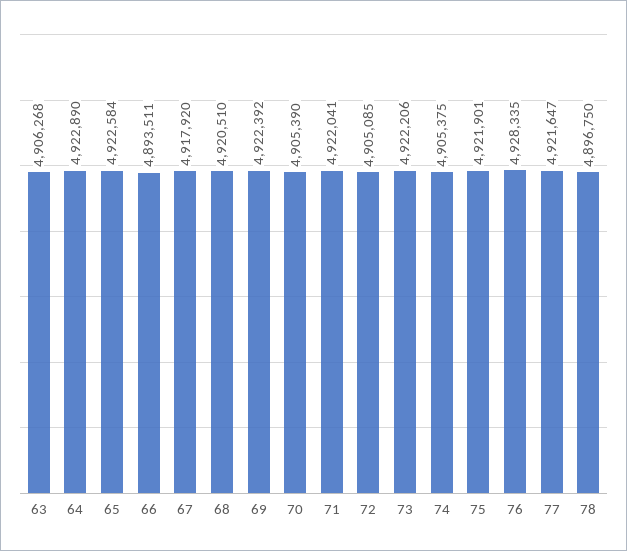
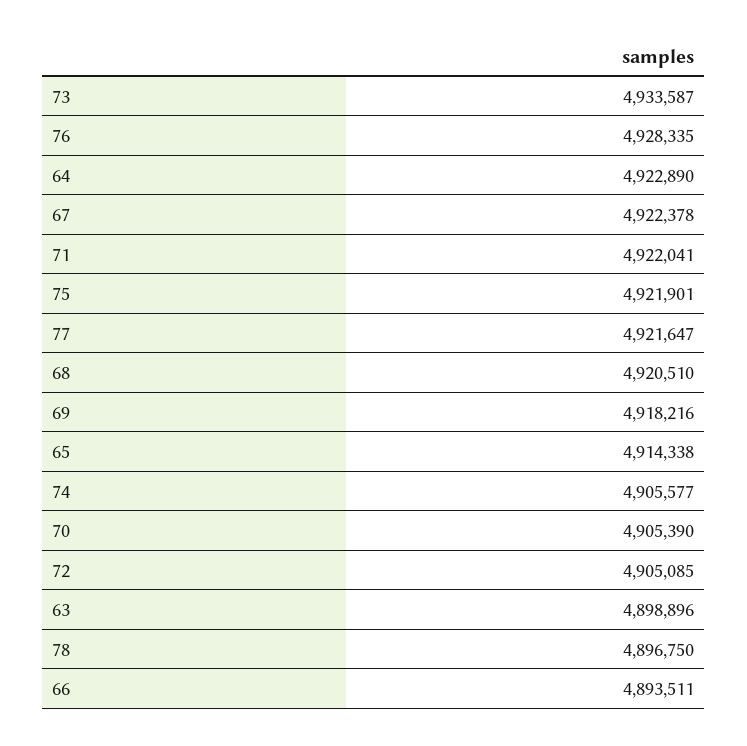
63: 4906268 -> 4898896
65: 4922584 -> 4914338
67: 4917920 -> 4922378
69: 4922392 -> 4918216
73: 4922206 -> 4933587
74: 4905375 -> 4905577

